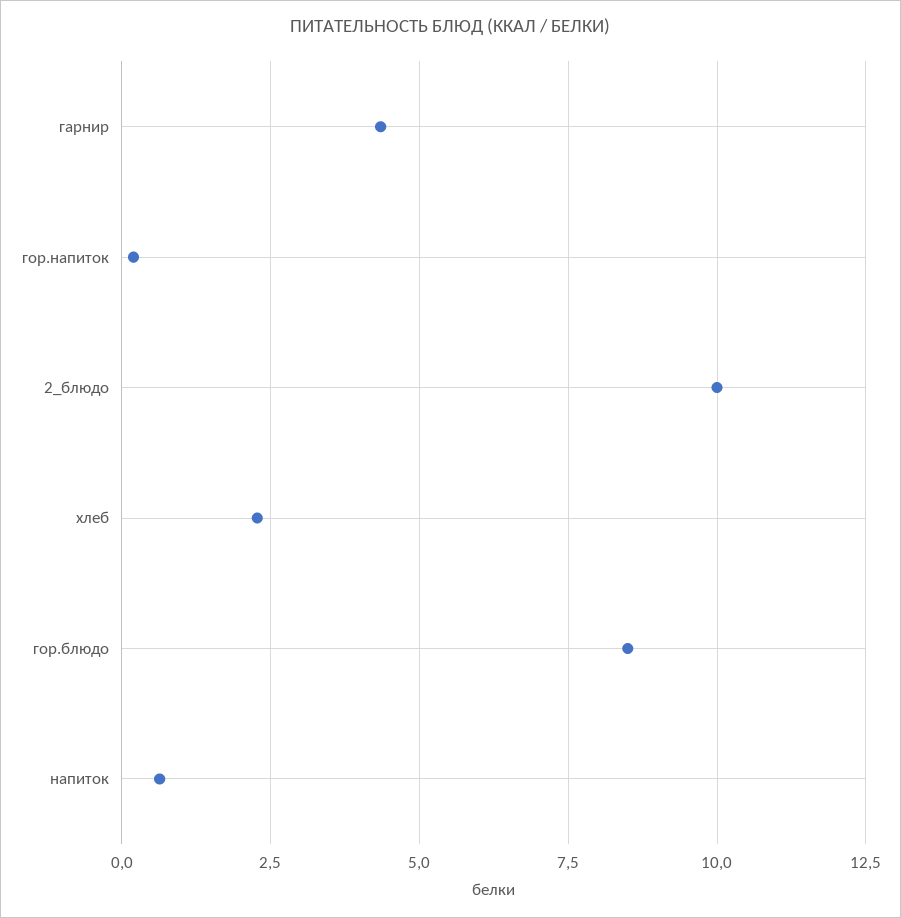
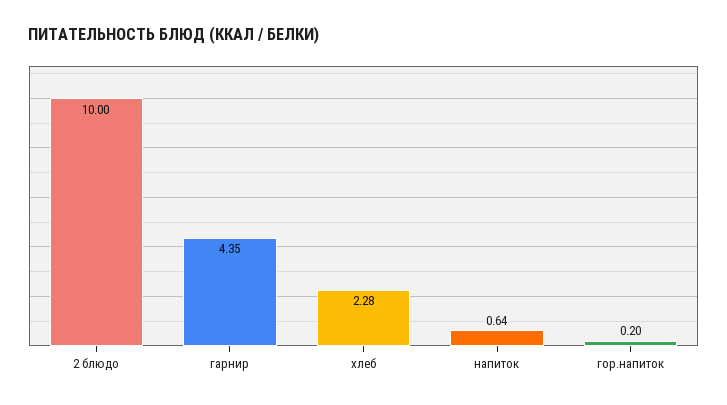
гор.блюдо: 8.5 -> none

